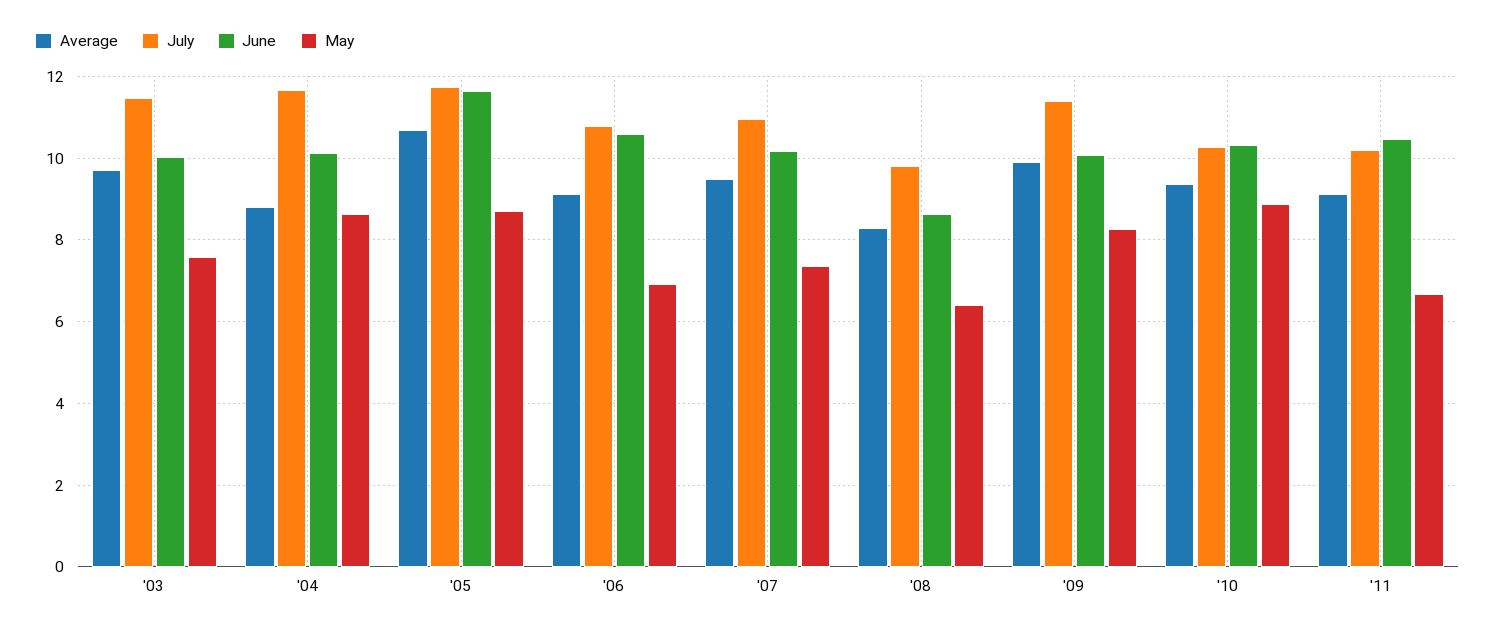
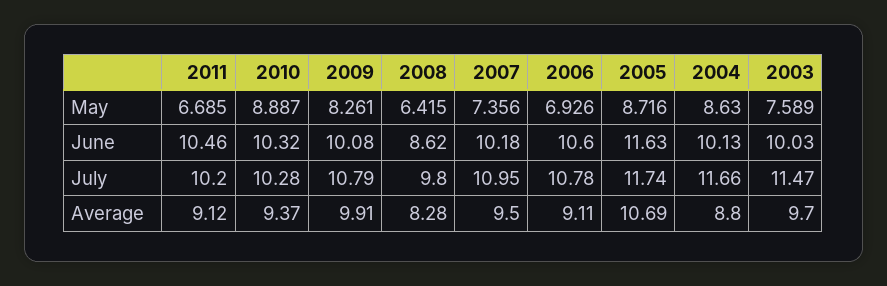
July, '09: 11.4 -> 10.79

